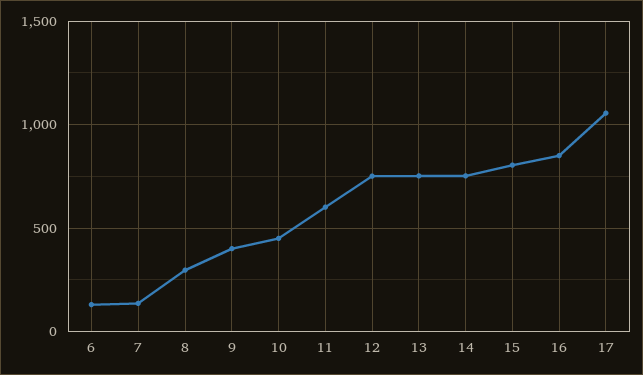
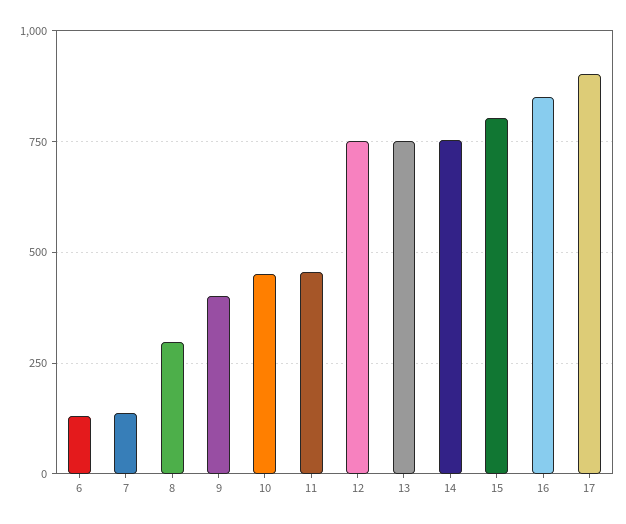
11: 600 -> 450
17: 1050 -> 900

